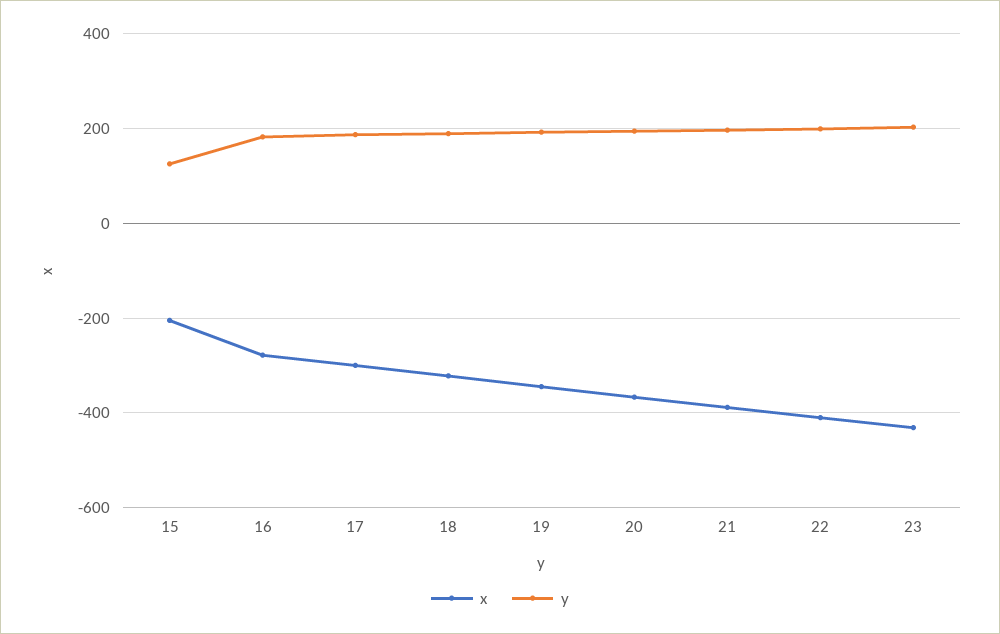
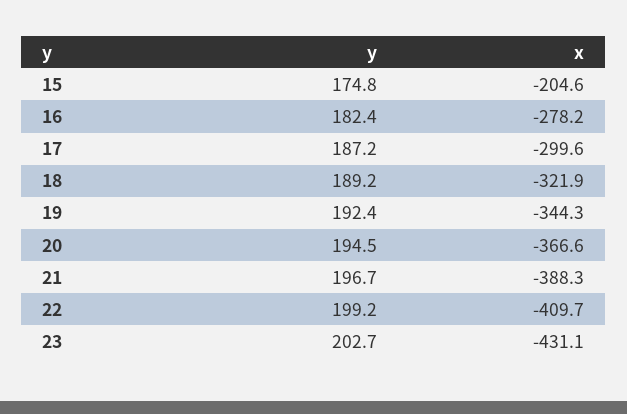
y, 15: 120 -> 174.8

